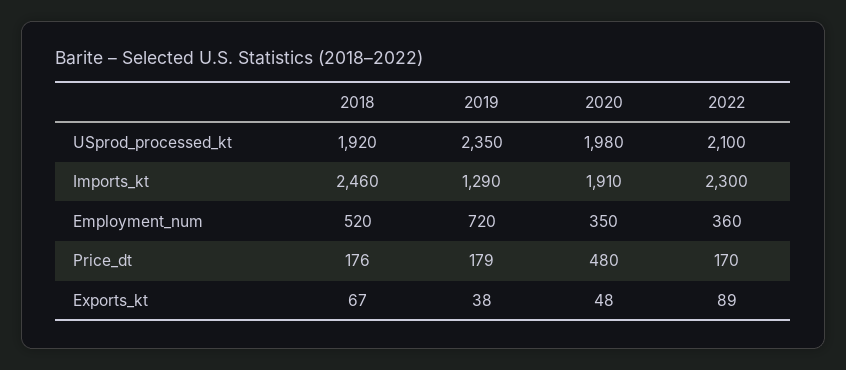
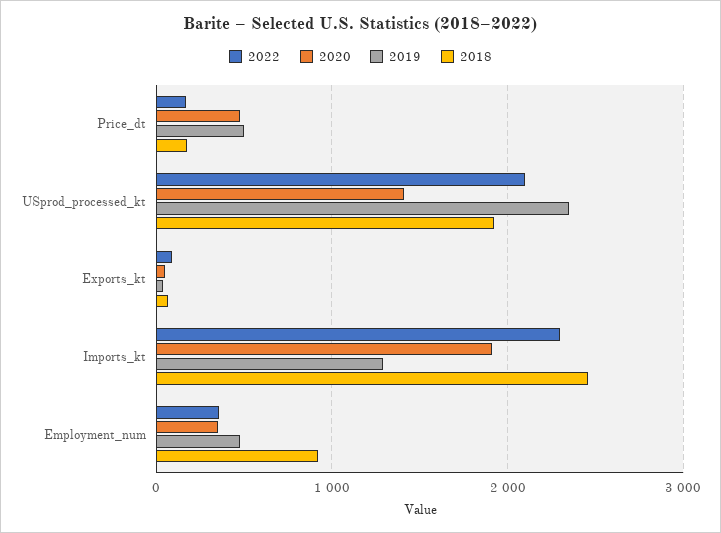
2020, USprod_processed_kt: 1980 -> 1400
2018, Employment_num: 520 -> 900
2019, Employment_num: 720 -> 500
2019, Price_dt: 179 -> 500

